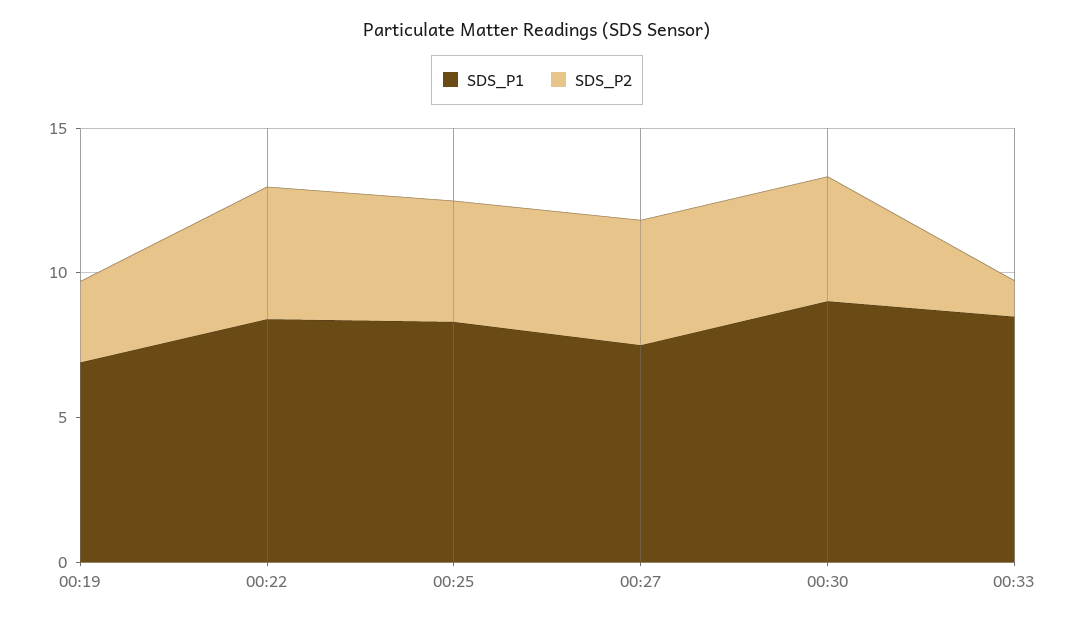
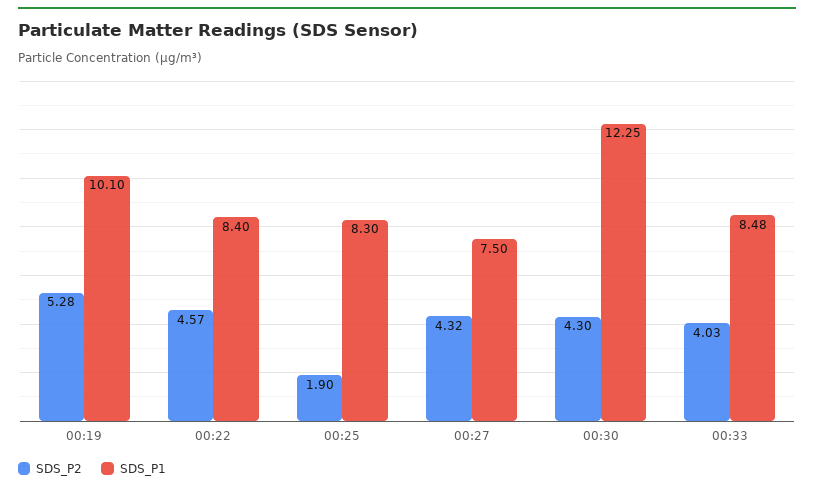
SDS_P1, 00:19: 7 -> 10.1
SDS_P2, 00:19: 3 -> 5.28
SDS_P2, 00:25: 4 -> 1.9
SDS_P1, 00:30: 9 -> 12.25
SDS_P2, 00:33: 1 -> 4.03

